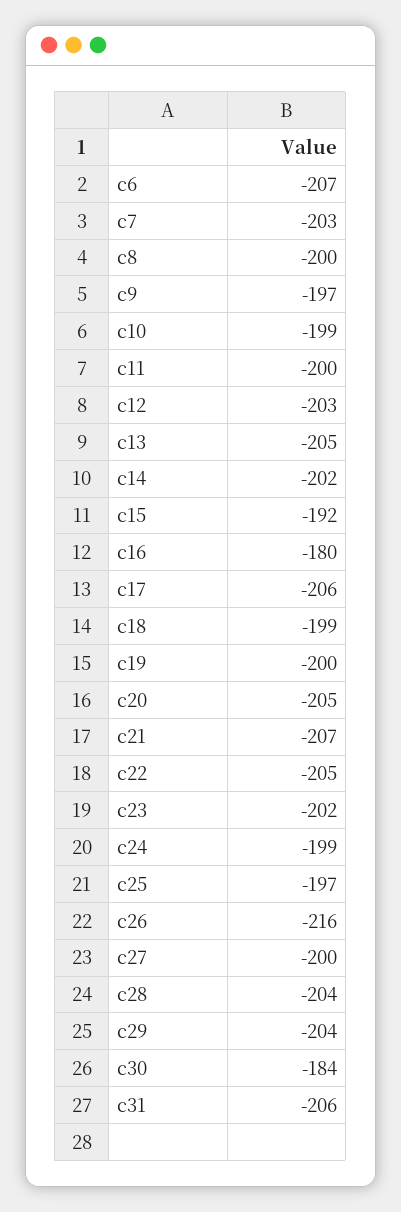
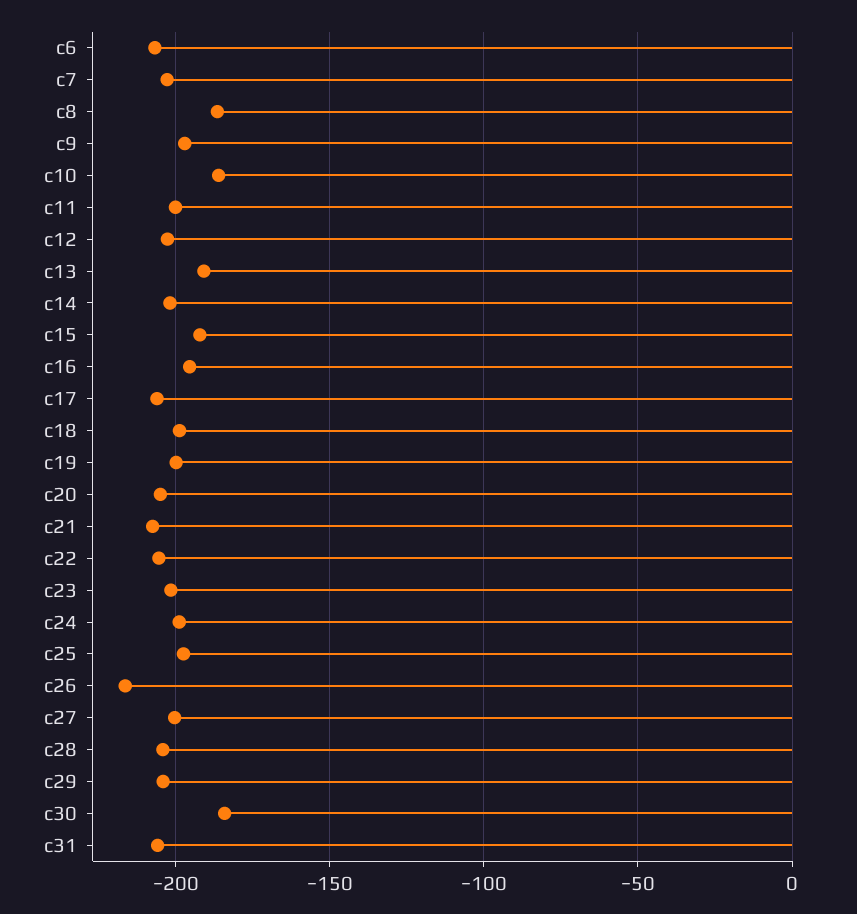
c8: -200 -> -185
c10: -199 -> -185
c13: -205 -> -190
c16: -180 -> -195

